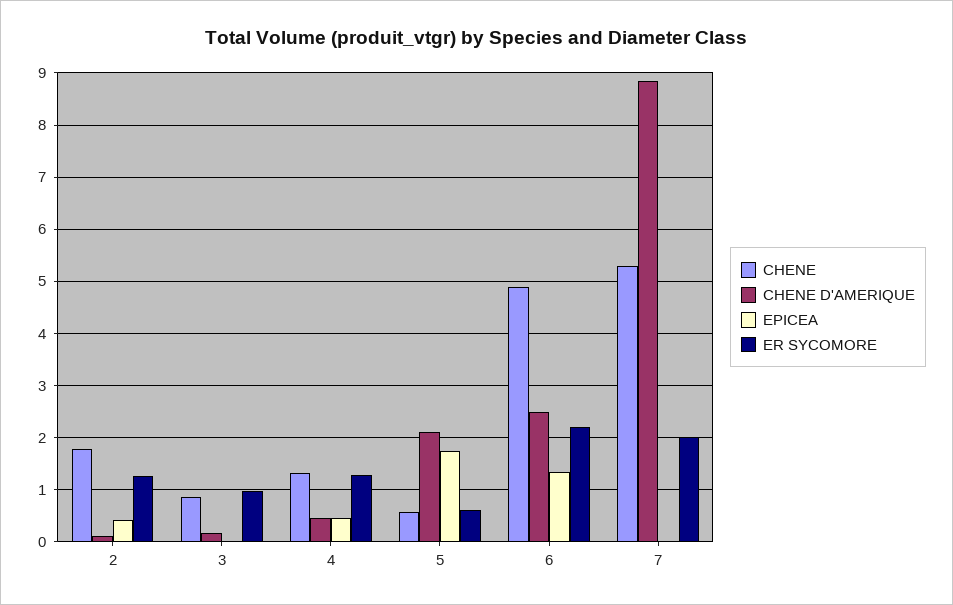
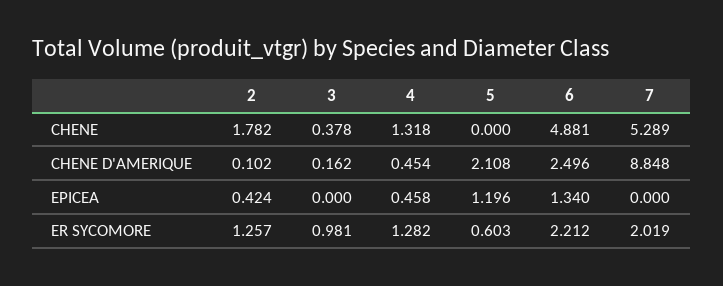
CHENE, 3: 0.8 -> 0.378
CHENE, 5: 0.6 -> 0
EPICEA, 5: 1.8 -> 1.196

